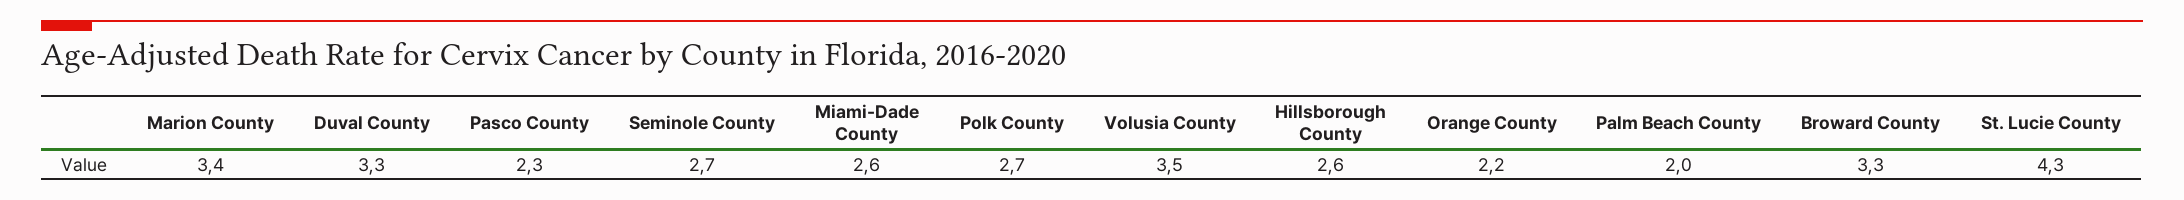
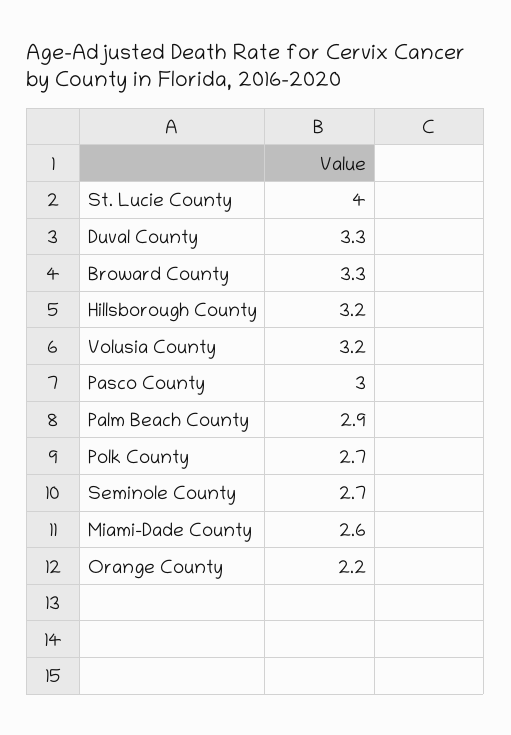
Marion County: 3.4 -> none
Pasco County: 2.3 -> 3
Volusia County: 3.5 -> 3.2
Hillsborough County: 2.6 -> 3.2
Palm Beach County: 2 -> 2.9
St. Lucie County: 4.3 -> 4

